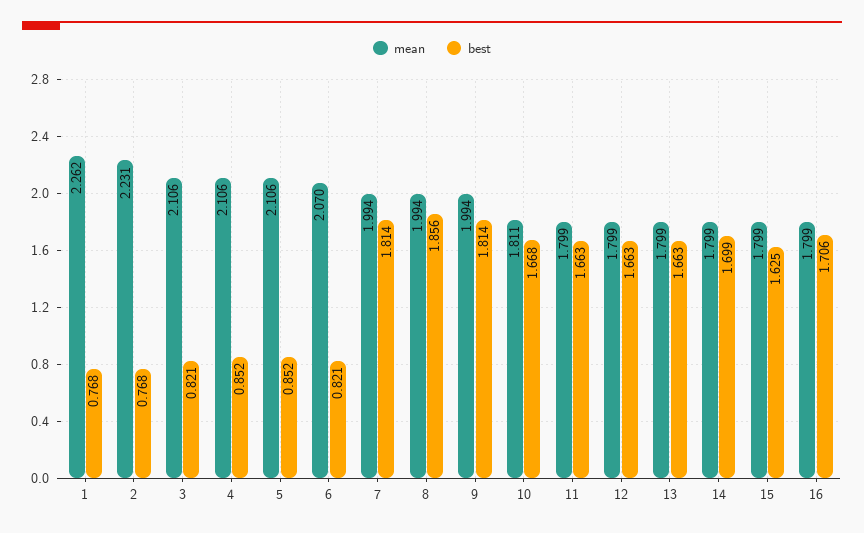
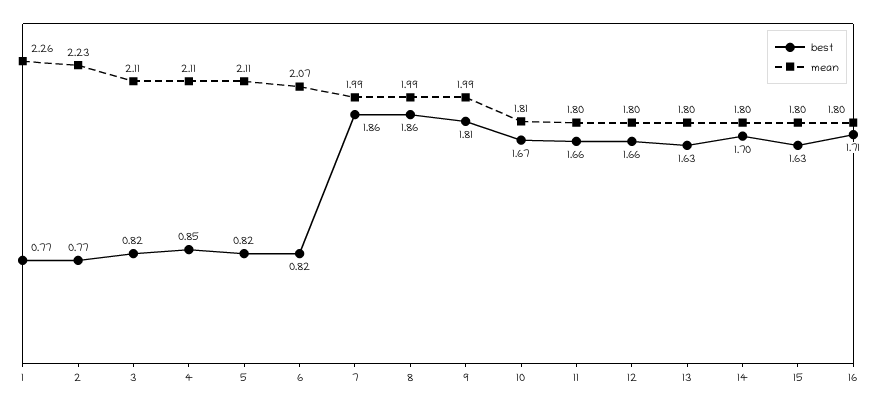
best, 5: 0.852 -> 0.82
best, 7: 1.814 -> 1.86
best, 13: 1.663 -> 1.63

